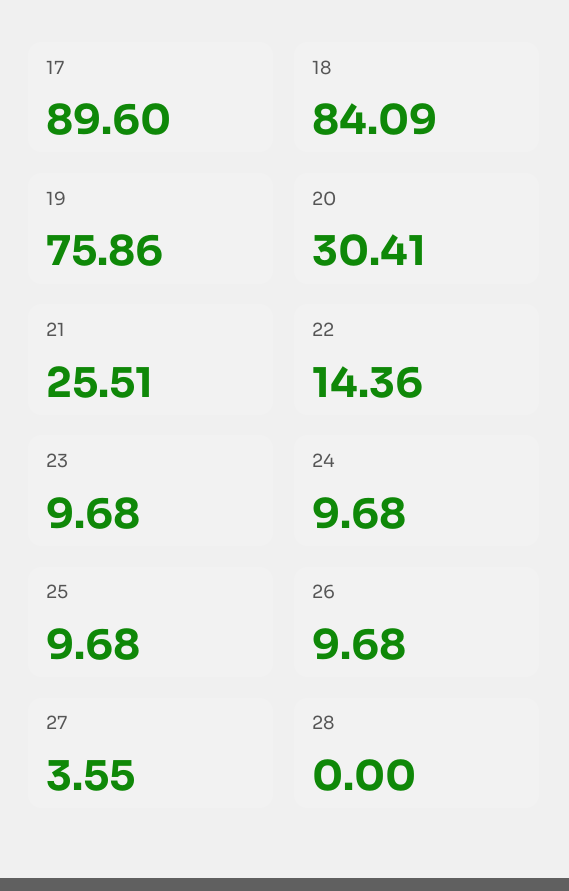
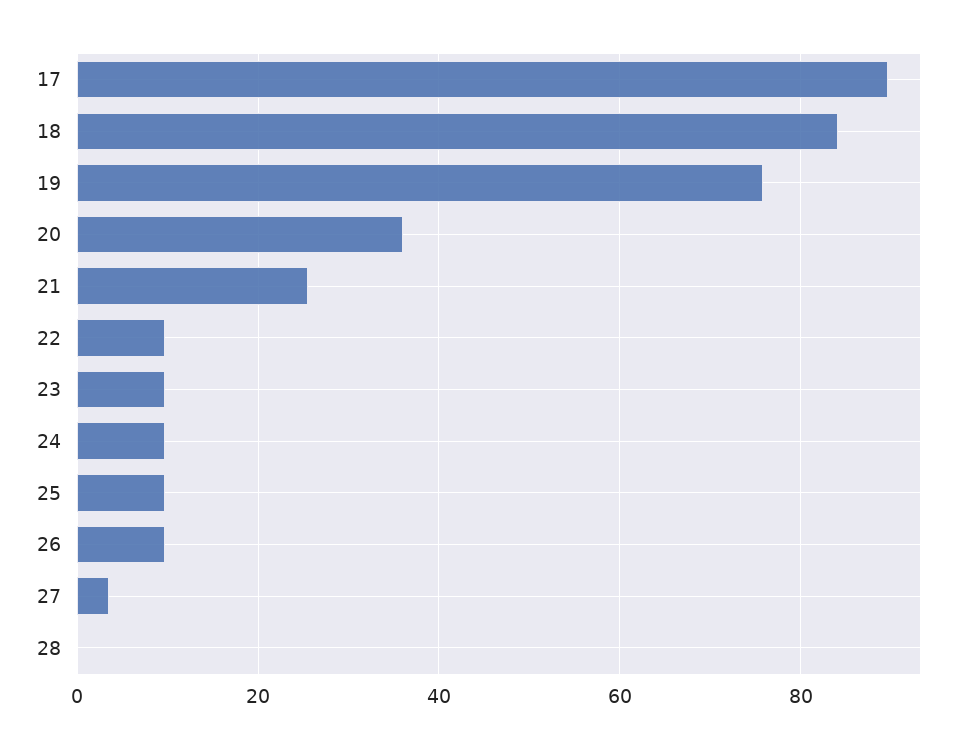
20: 30.41 -> 36
22: 14.36 -> 10

